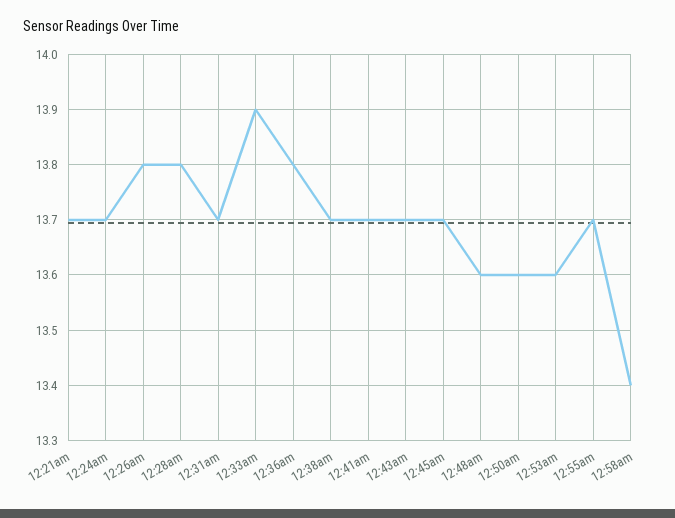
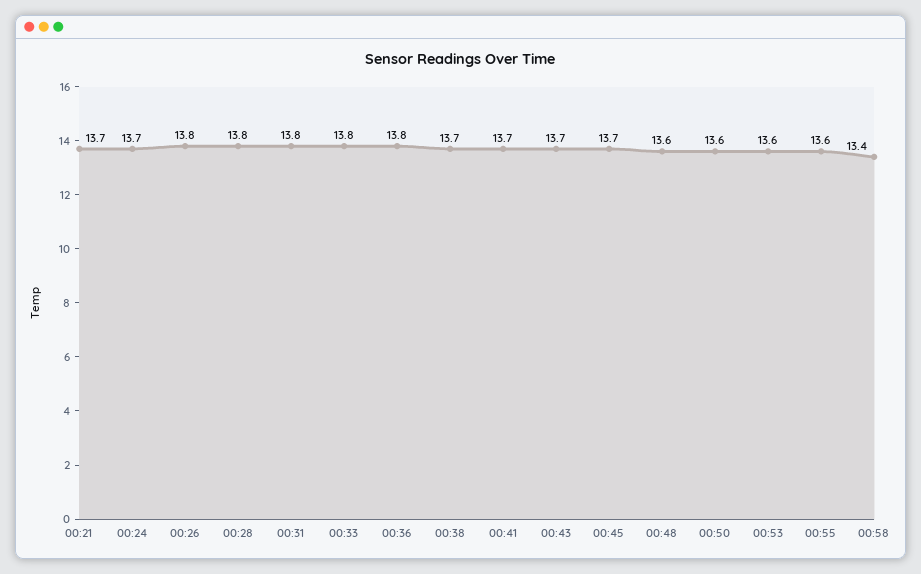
12:31am: 13.7 -> 13.8
12:33am: 13.9 -> 13.8
12:55am: 13.7 -> 13.6

